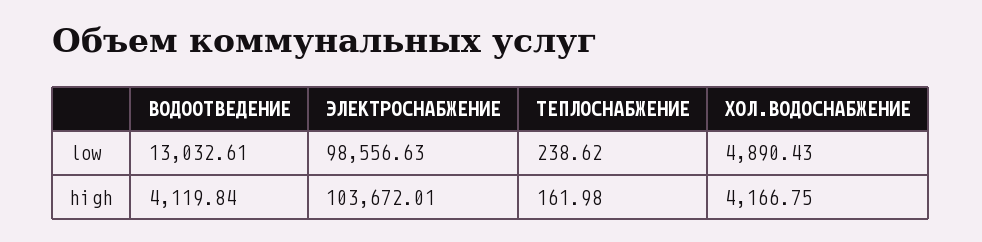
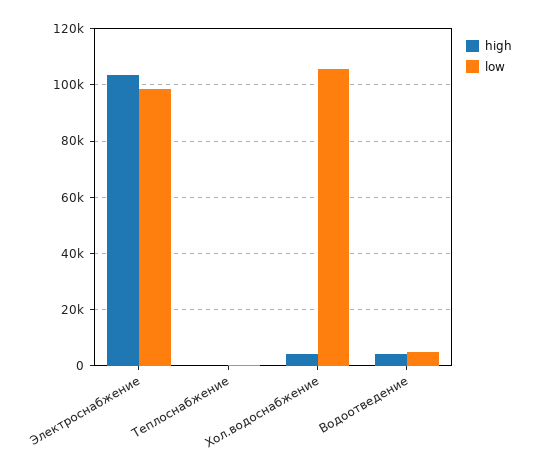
low, ВОДООТВЕДЕНИЕ: 13032.61 -> 5000
low, ХОЛ.ВОДОСНАБЖЕНИЕ: 4890.43 -> 105000

